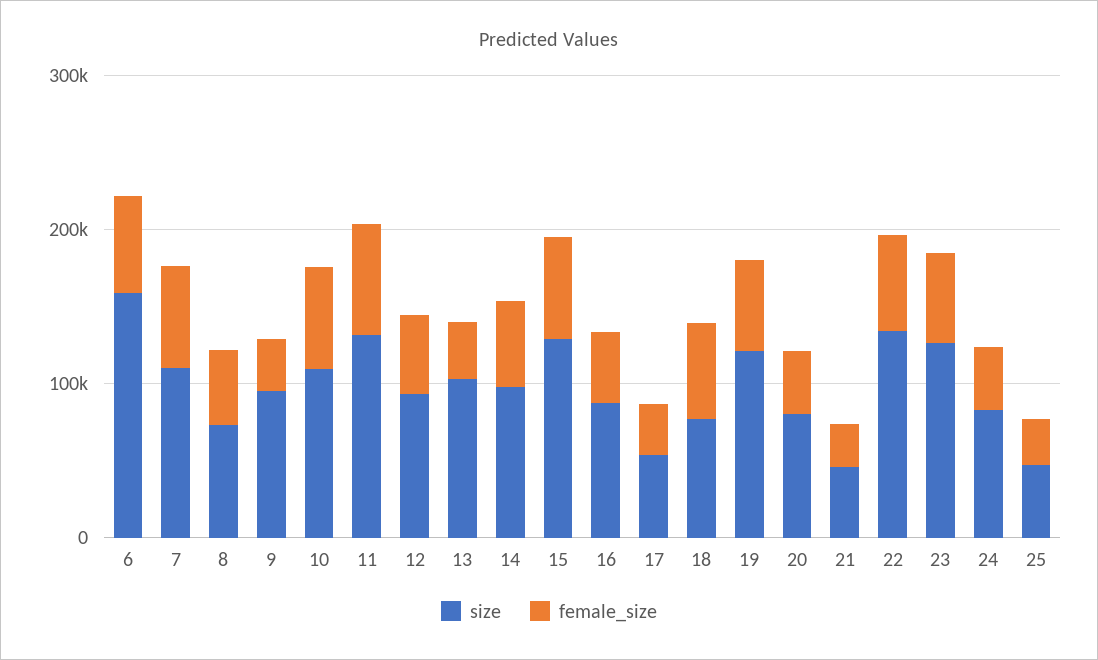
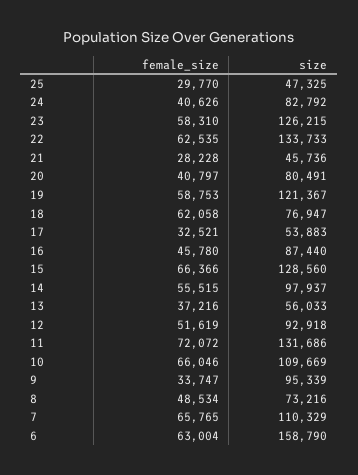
size, 13: 100000 -> 56033

